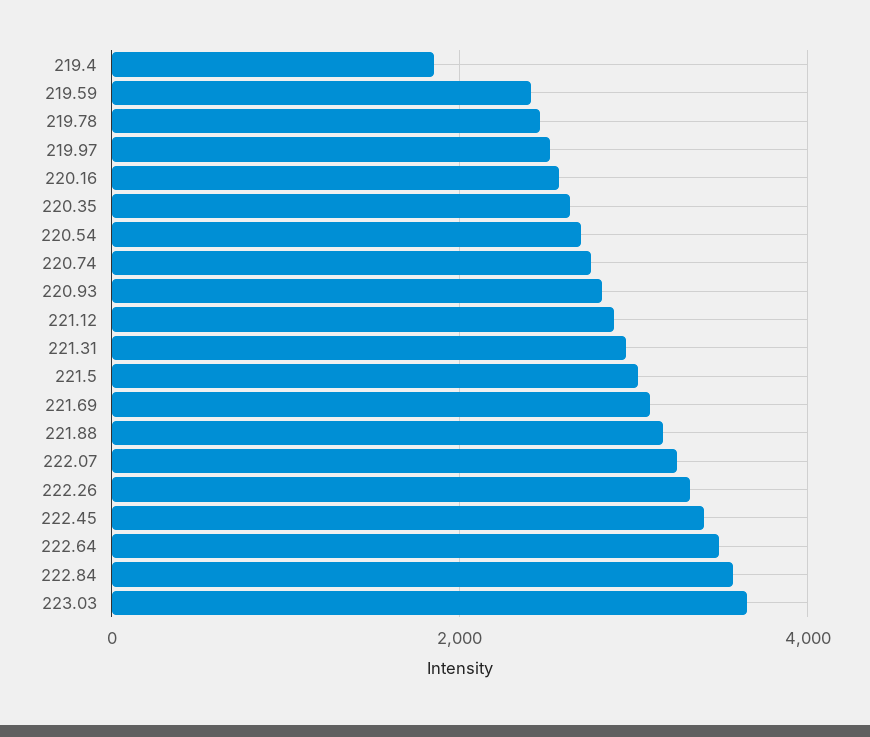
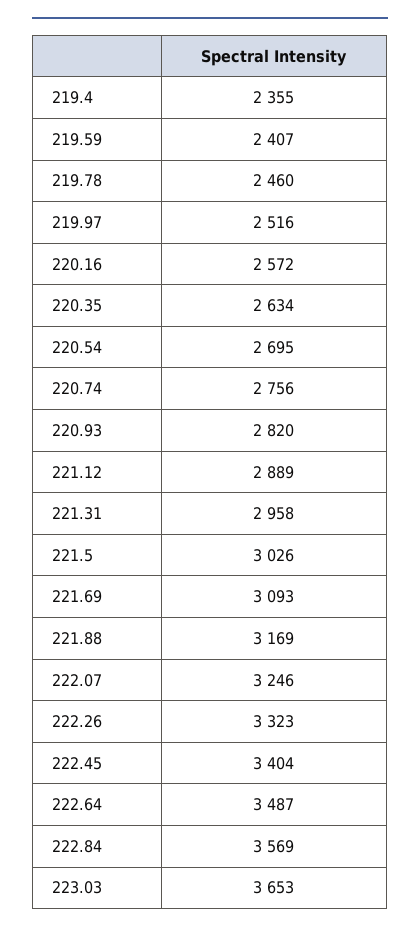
219.4: 1800 -> 2355

